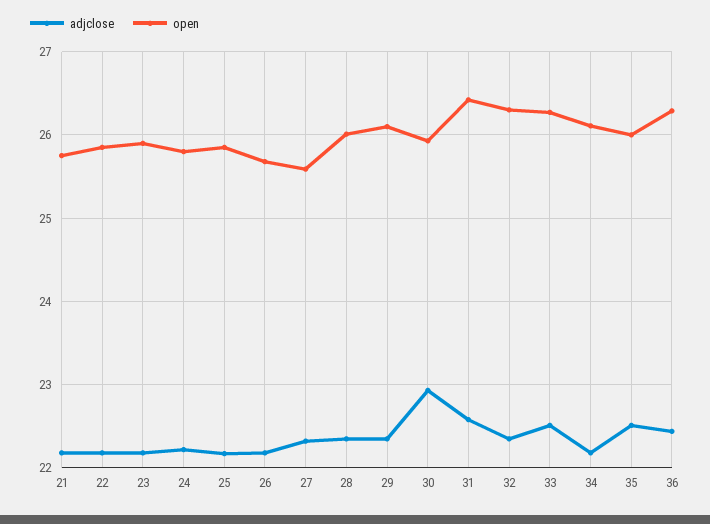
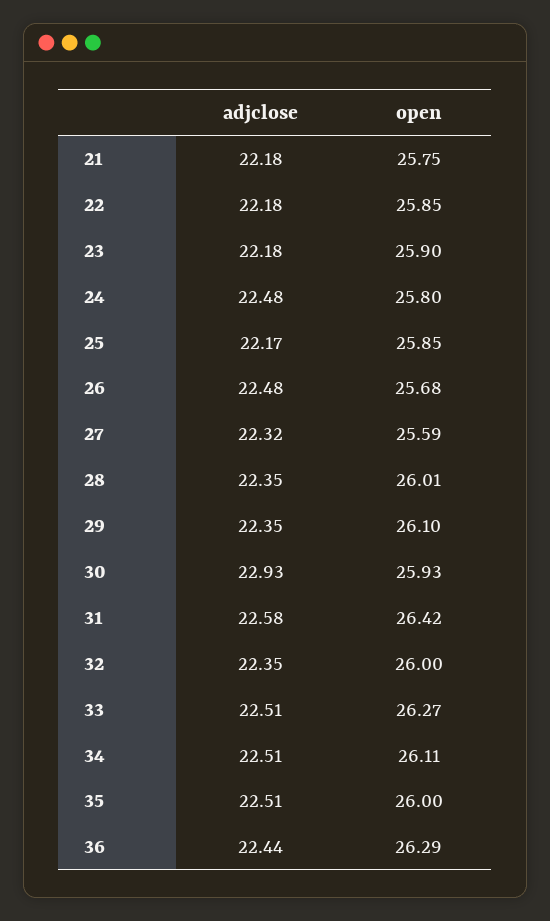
adjclose, 24: 22.2 -> 22.48
adjclose, 26: 22.2 -> 22.48
open, 32: 26.3 -> 26
adjclose, 34: 22.2 -> 22.51

